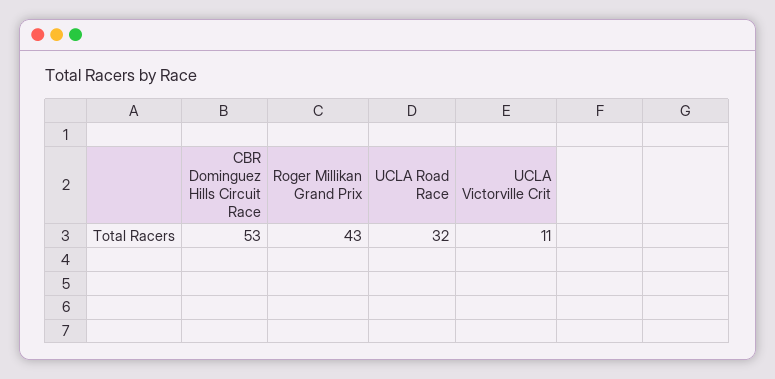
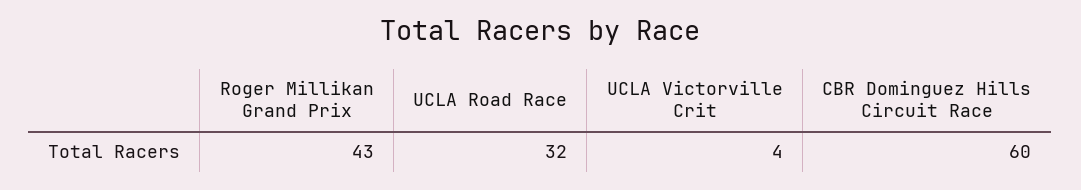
CBR Dominguez Hills Circuit Race: 53 -> 60
UCLA Victorville Crit: 11 -> 4

